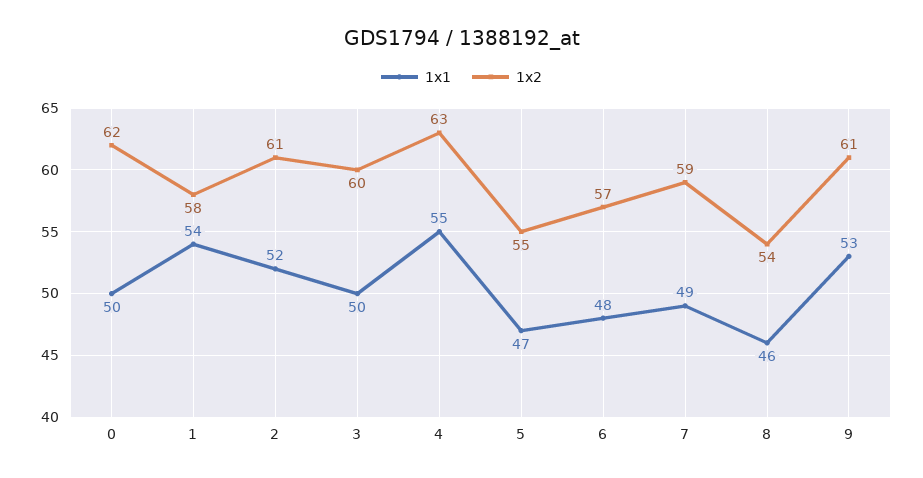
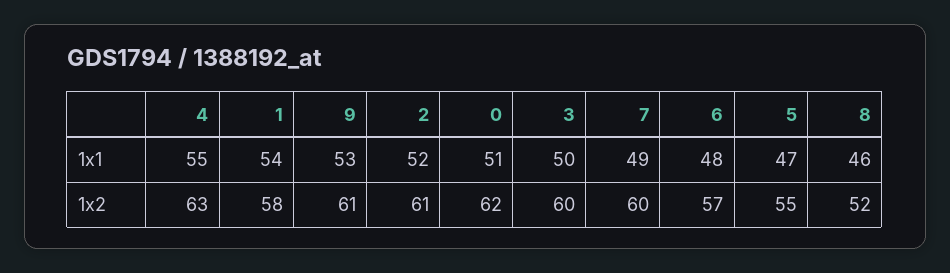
1x1, 0: 50 -> 51
1x2, 7: 59 -> 60
1x2, 8: 54 -> 52

